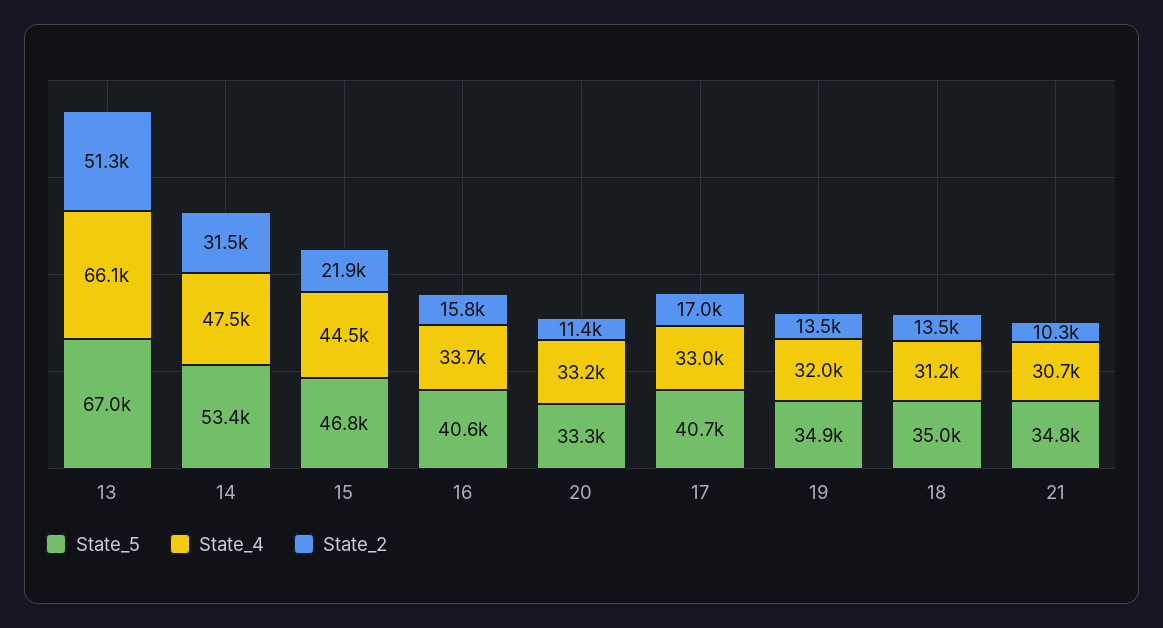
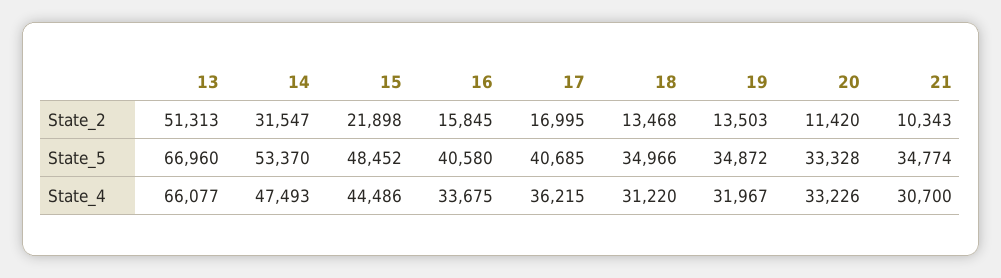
State_5, 15: 46800 -> 48452
State_4, 17: 33000 -> 36215

